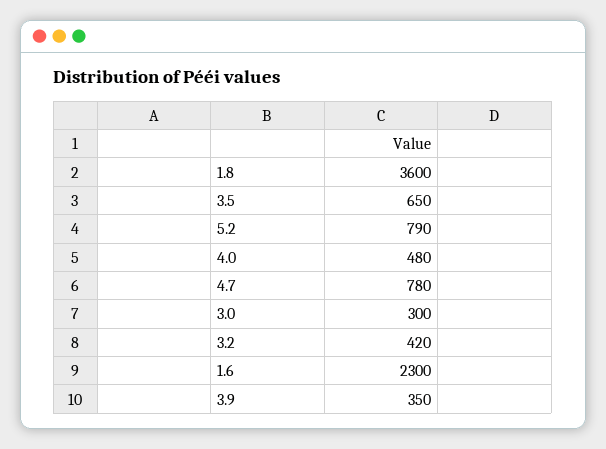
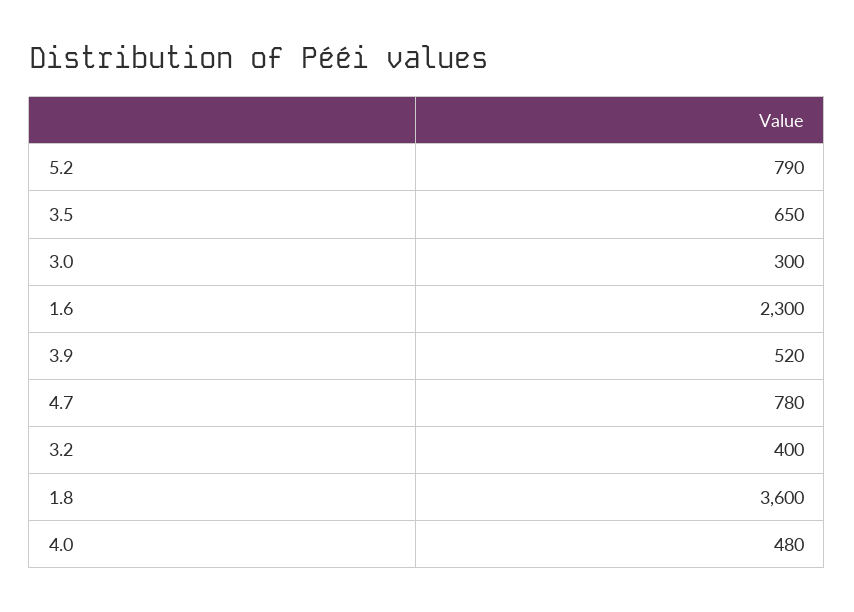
3.2: 420 -> 400
3.9: 350 -> 520

